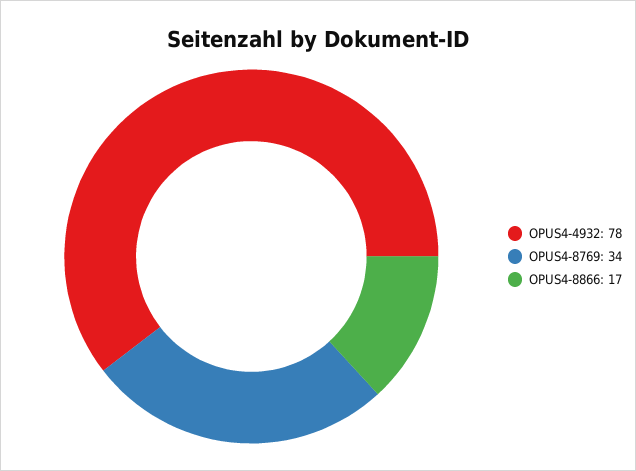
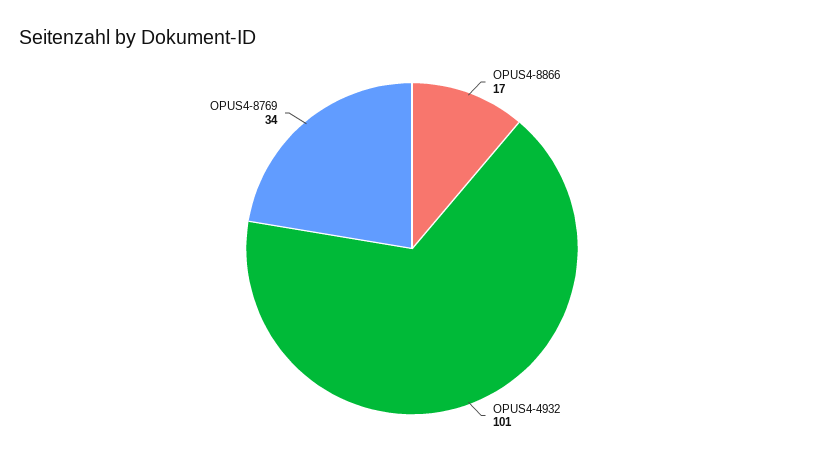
OPUS4-4932: 78 -> 101

